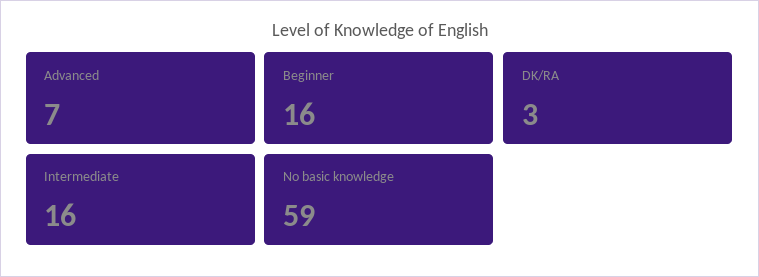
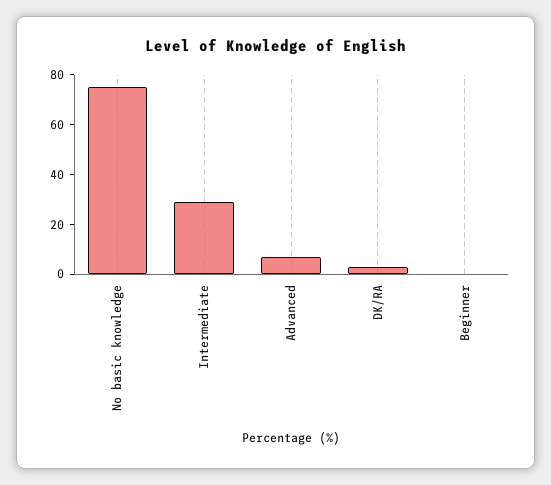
Beginner: 16 -> 0
Intermediate: 16 -> 30
No basic knowledge: 59 -> 75

